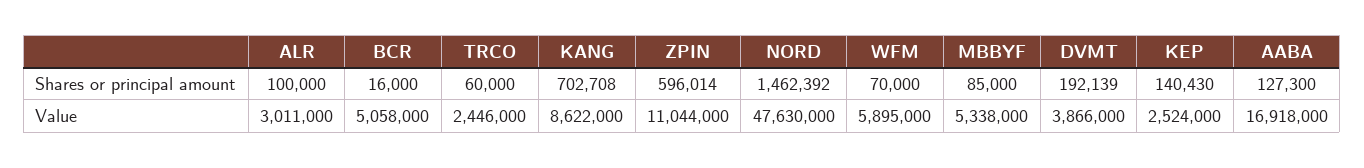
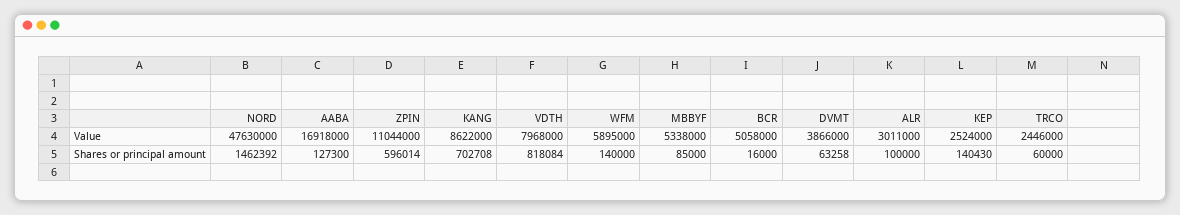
WFM, Shares or principal amount: 70000 -> 140000
DVMT, Shares or principal amount: 192139 -> 63258
VDTH, Value: none -> 7968000
VDTH, Shares or principal amount: none -> 818084

